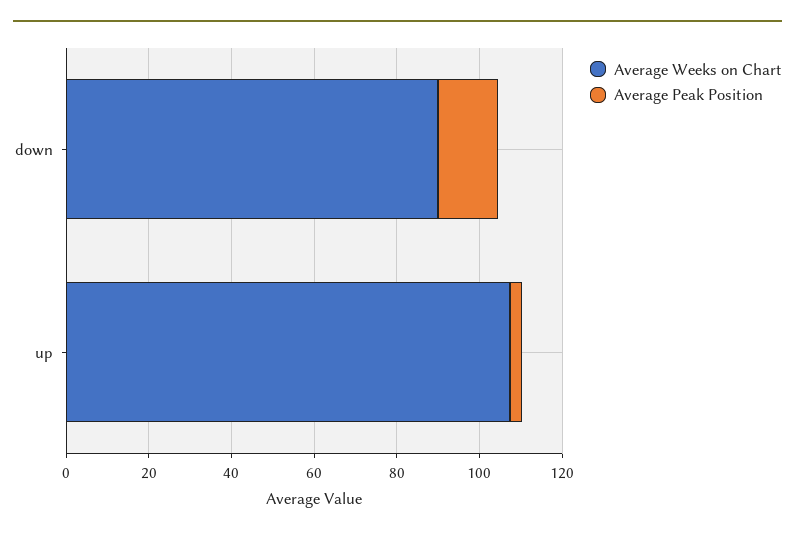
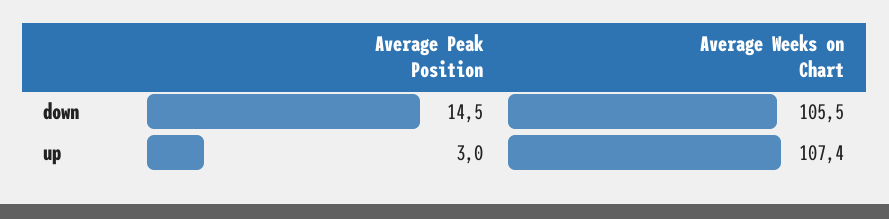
Average Weeks on Chart, down: 90 -> 105.5

